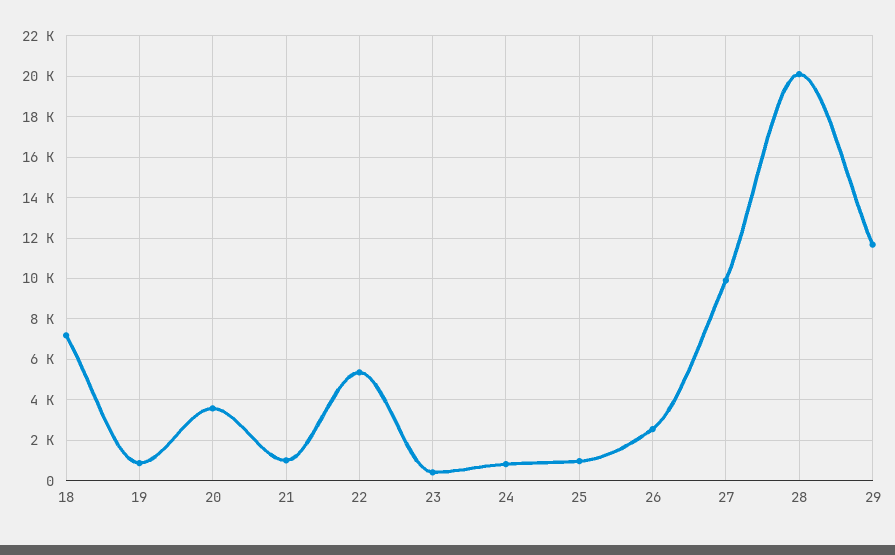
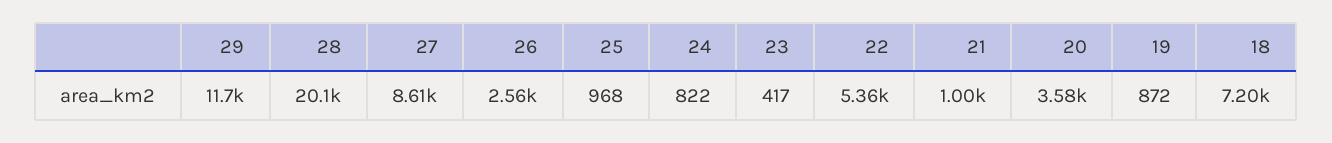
27: 10000 -> 8610

